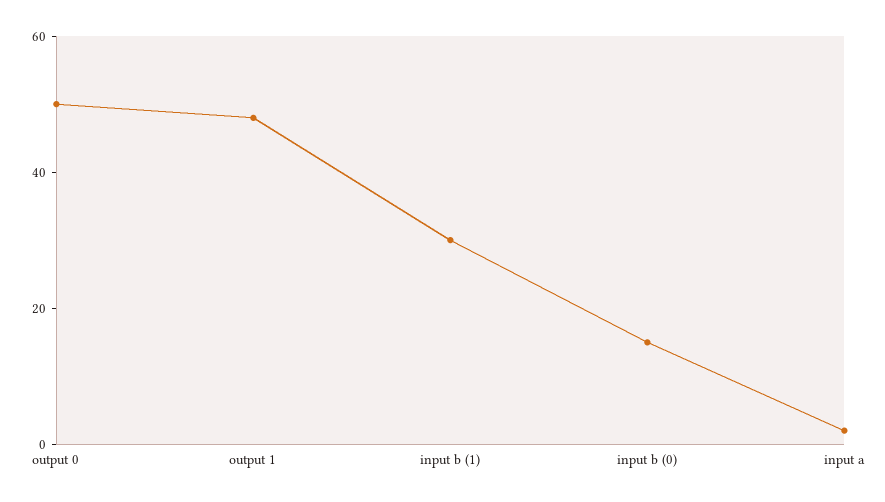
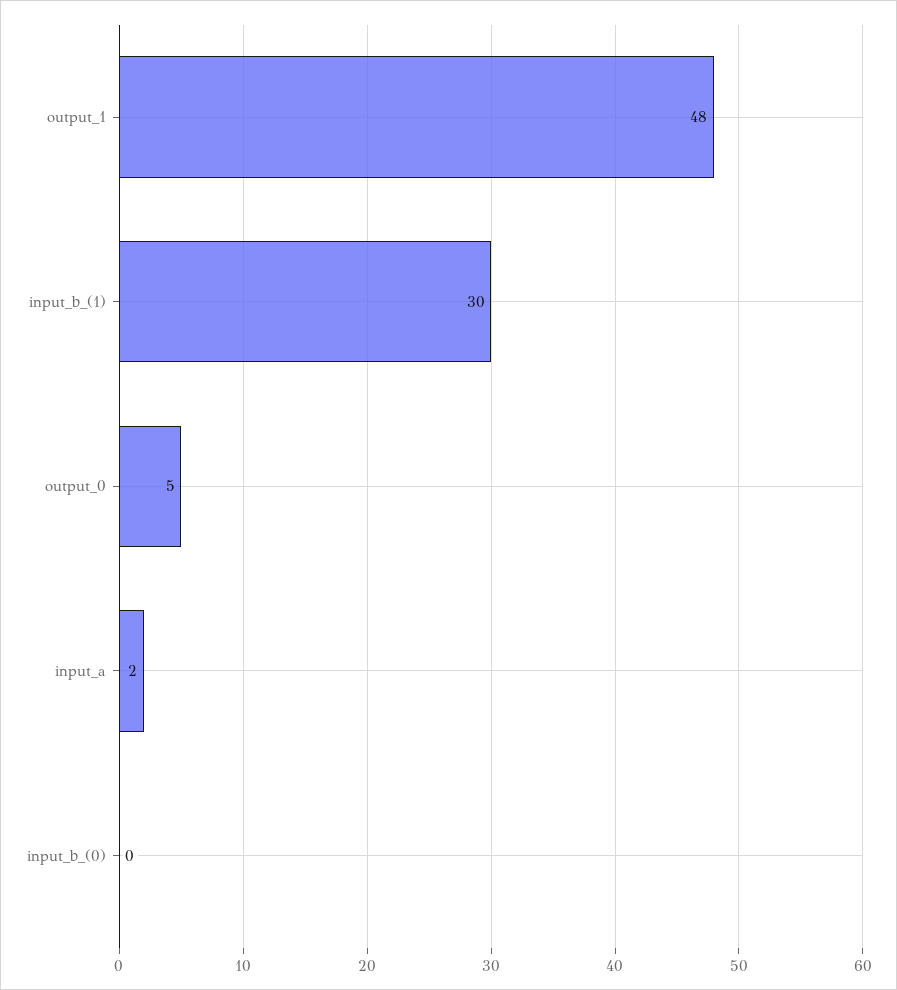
output 0: 50 -> 5
input b (0): 15 -> 0

